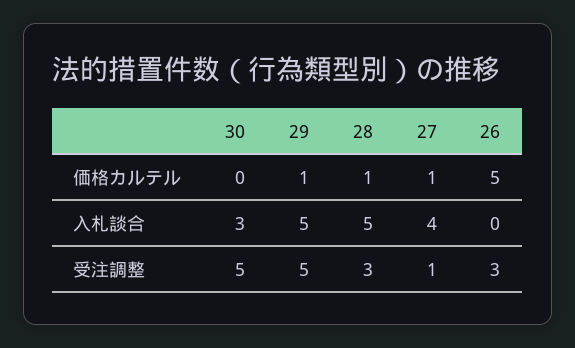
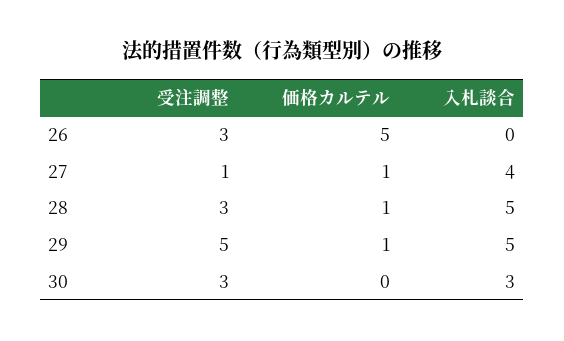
30, 受注調整: 5 -> 3

